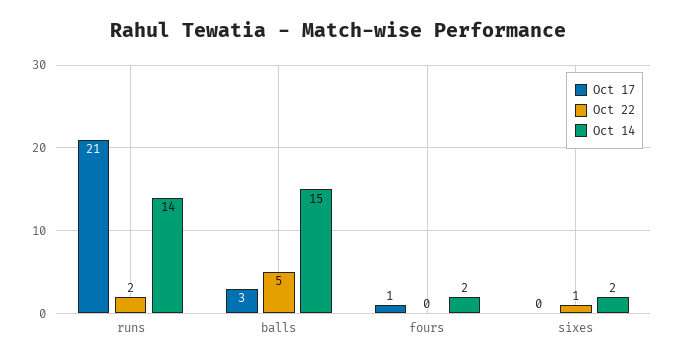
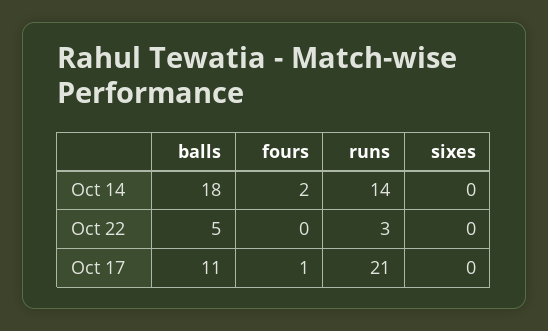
Oct 22, runs: 2 -> 3
Oct 17, balls: 3 -> 11
Oct 14, balls: 15 -> 18
Oct 22, sixes: 1 -> 0
Oct 14, sixes: 2 -> 0

